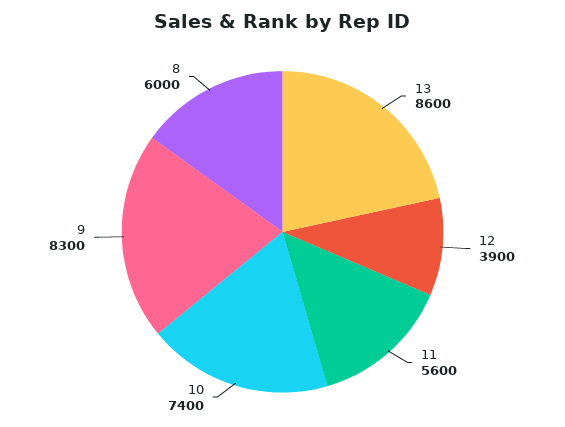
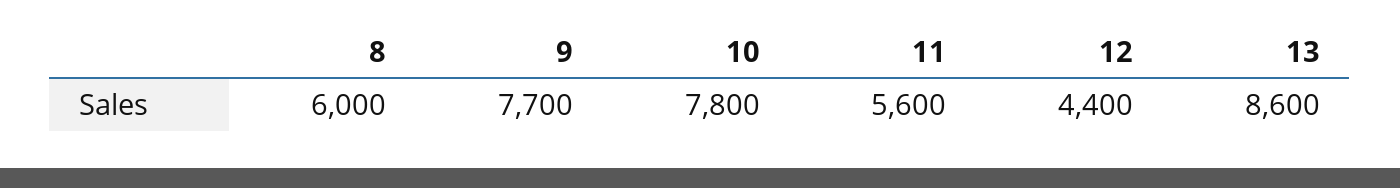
12: 3900 -> 4400
10: 7400 -> 7800
9: 8300 -> 7700

